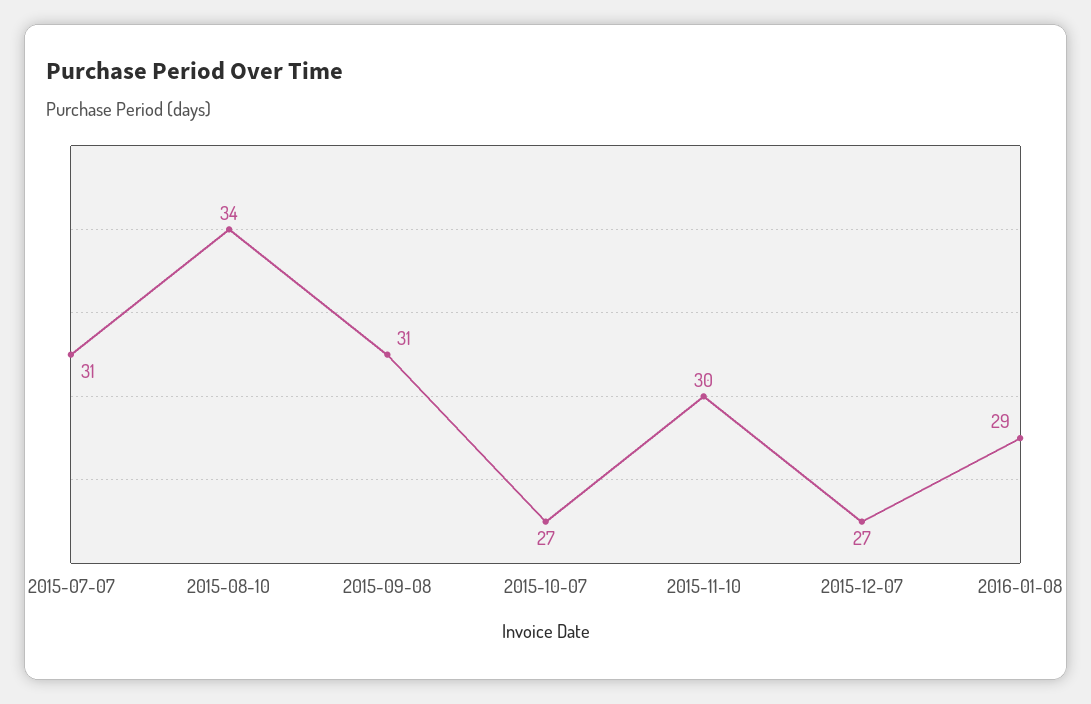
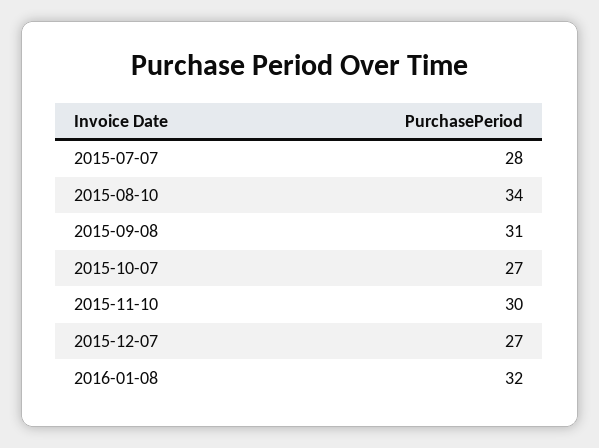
2015-07-07: 31 -> 28
2016-01-08: 29 -> 32

